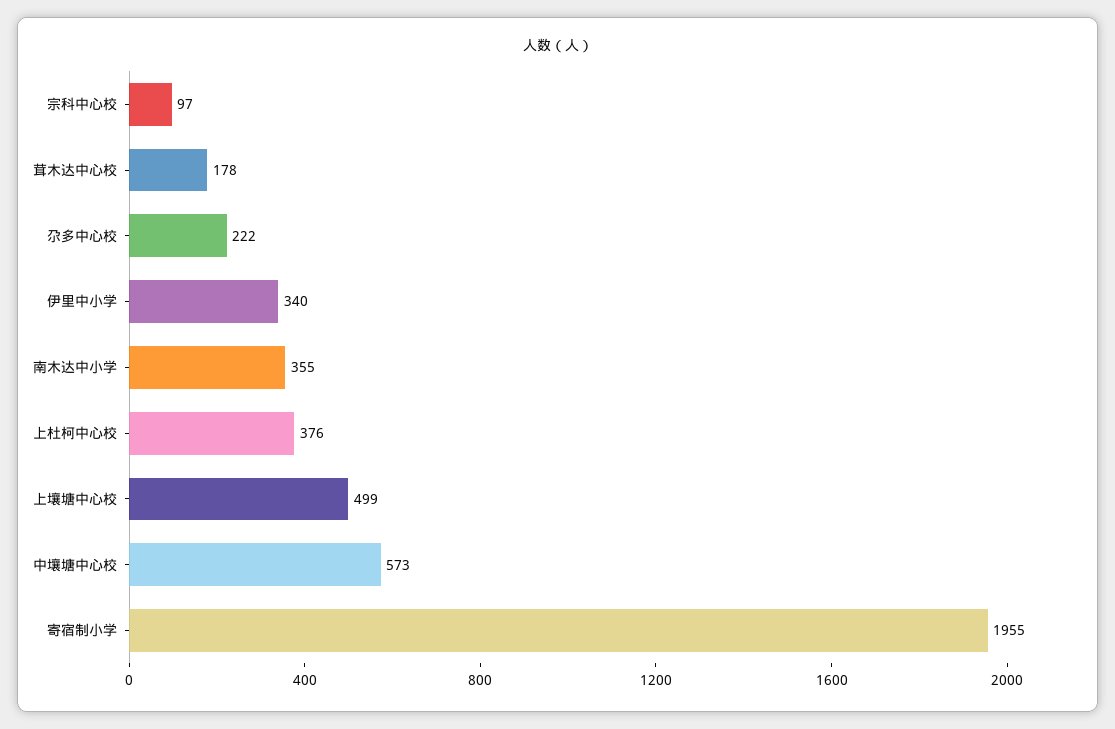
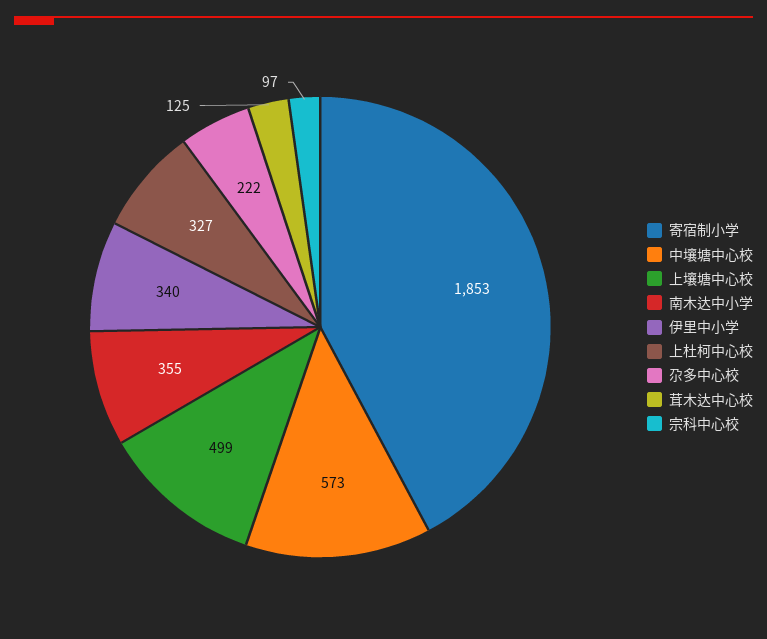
茸木达中心校: 178 -> 125
上杜柯中心校: 376 -> 327
寄宿制小学: 1955 -> 1853

